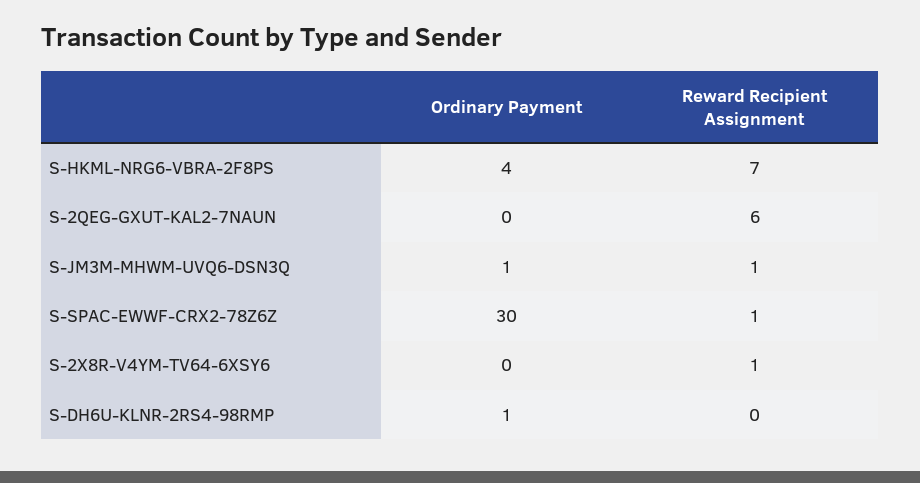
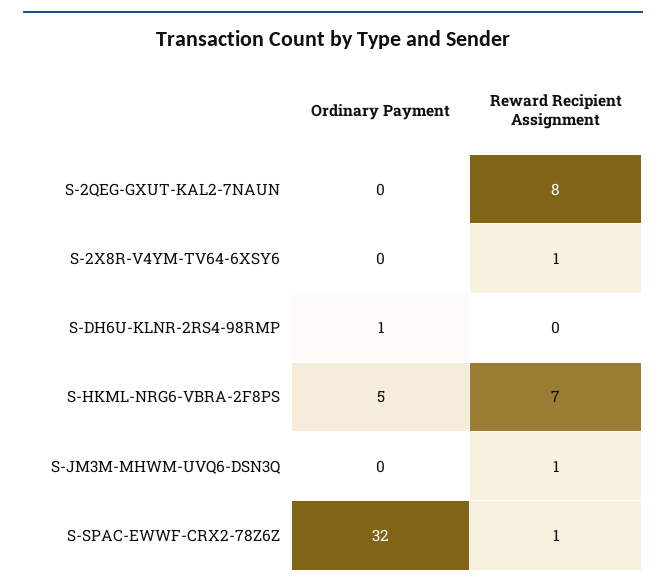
Ordinary Payment, S-HKML-NRG6-VBRA-2F8PS: 4 -> 5
Reward Recipient Assignment, S-2QEG-GXUT-KAL2-7NAUN: 6 -> 8
Ordinary Payment, S-JM3M-MHWM-UVQ6-DSN3Q: 1 -> 0
Ordinary Payment, S-SPAC-EWWF-CRX2-78Z6Z: 30 -> 32

